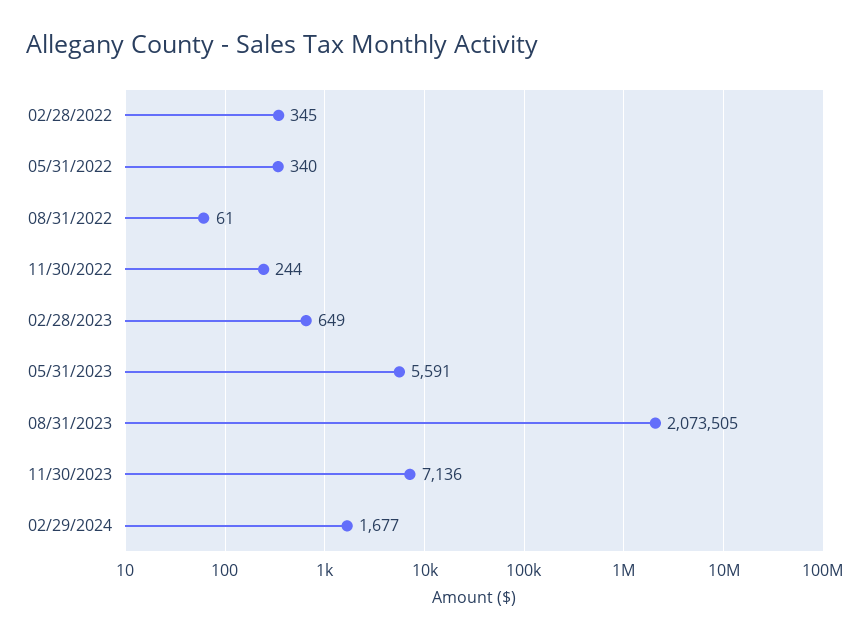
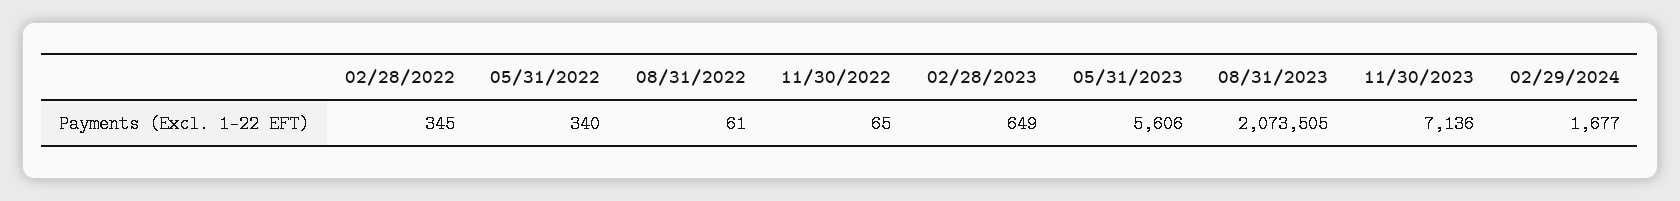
11/30/2022: 244 -> 65
05/31/2023: 5591 -> 5606

